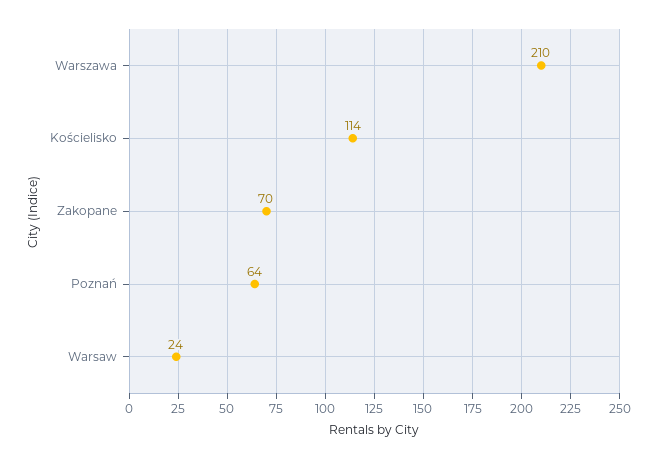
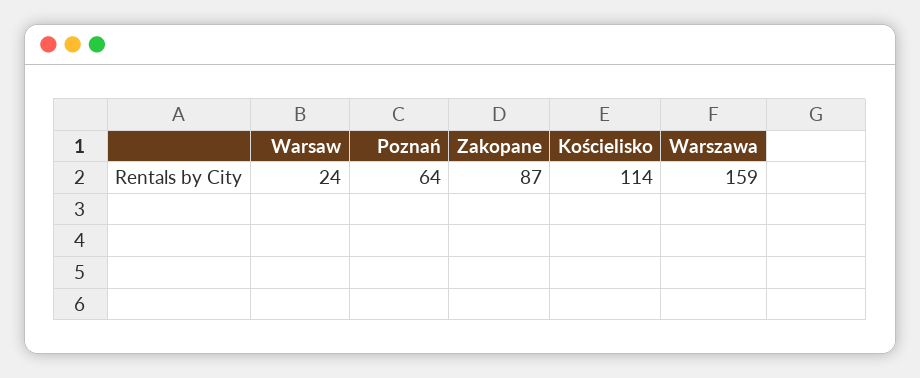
Warszawa: 210 -> 159
Zakopane: 70 -> 87

